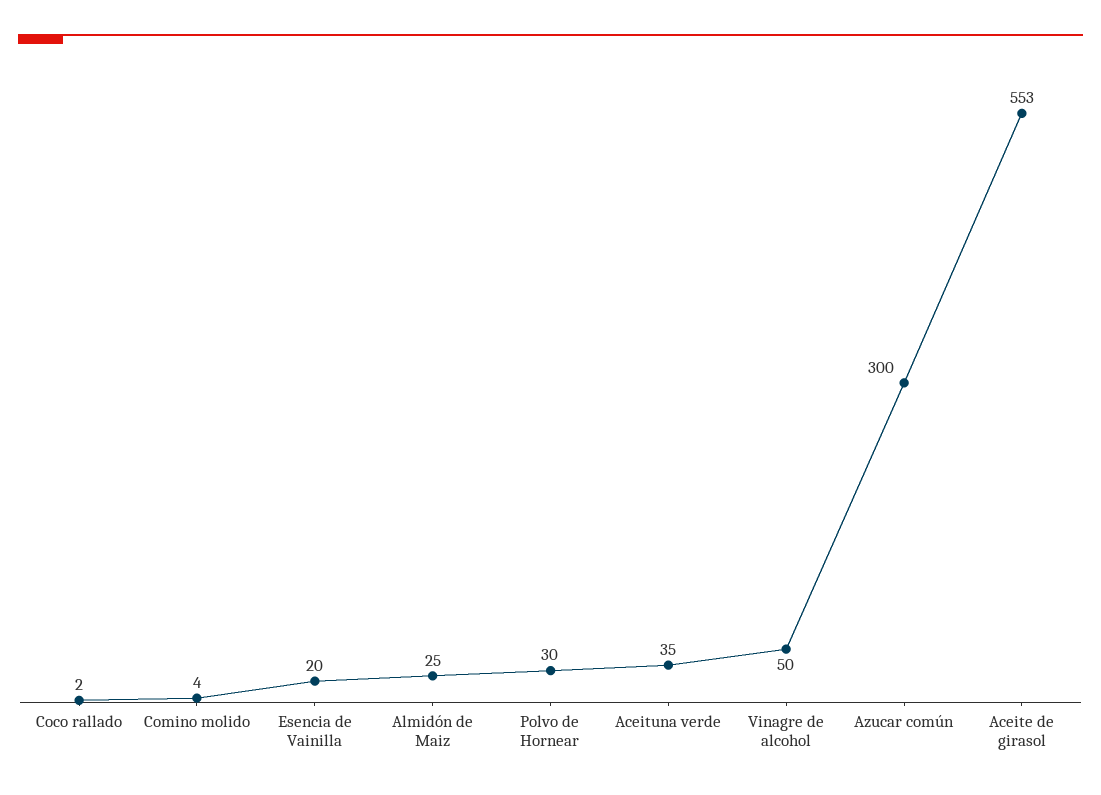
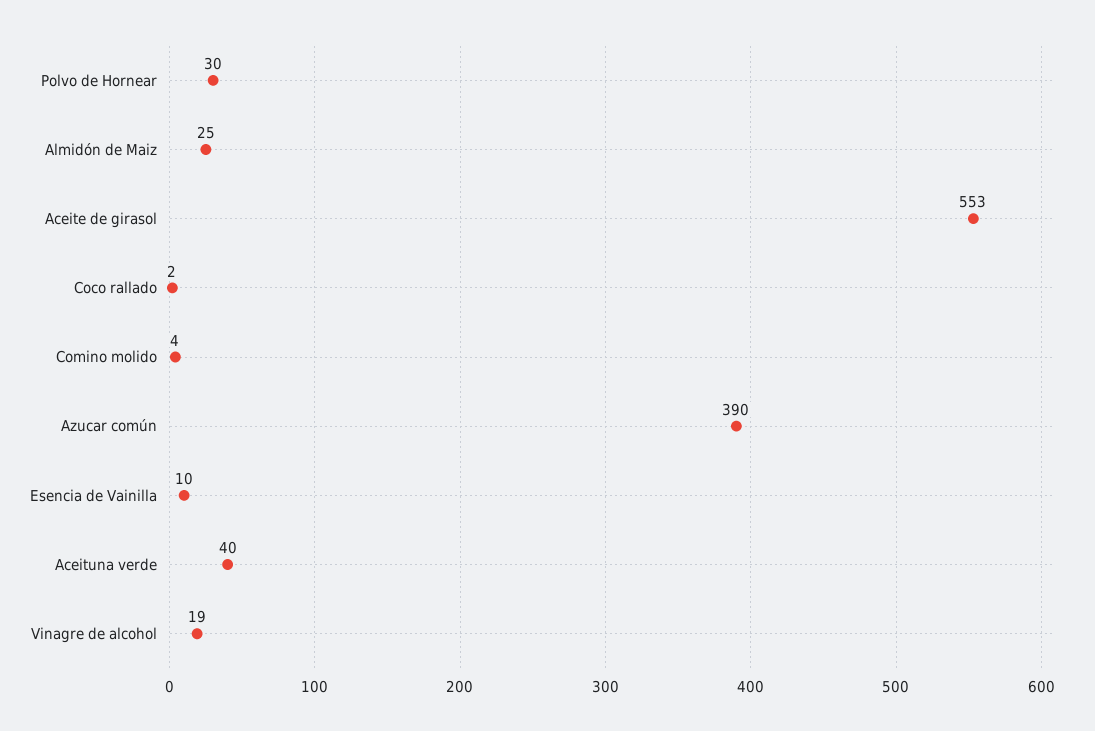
Esencia de Vainilla: 20 -> 10
Aceituna verde: 35 -> 40
Vinagre de alcohol: 50 -> 19
Azucar común: 300 -> 390

